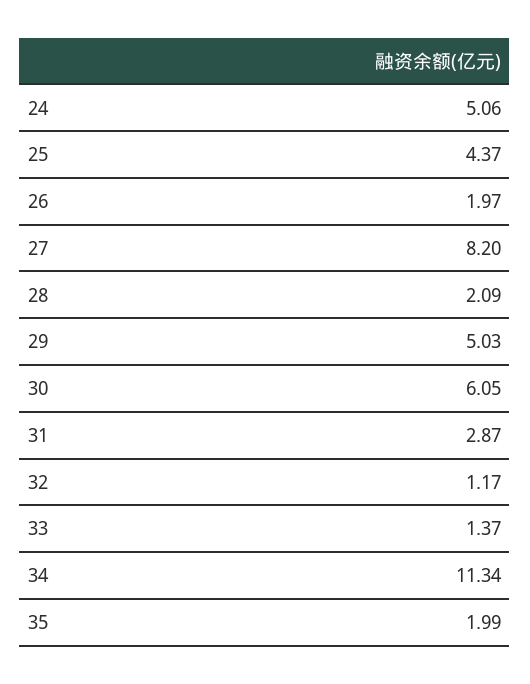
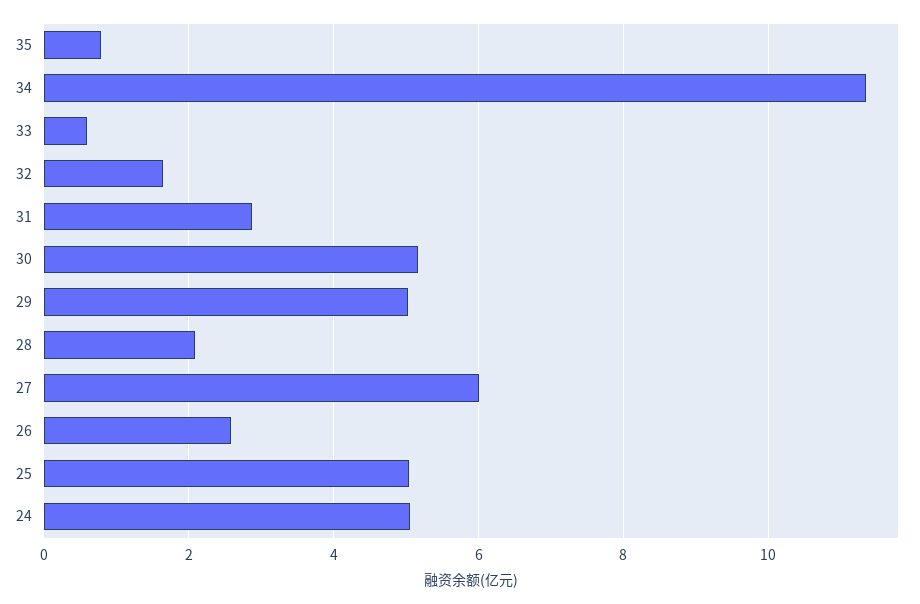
25: 4.37 -> 5
26: 1.97 -> 2.6
27: 8.2 -> 6
30: 6.05 -> 5.2
32: 1.17 -> 1.6
33: 1.37 -> 0.6
35: 1.99 -> 0.8

